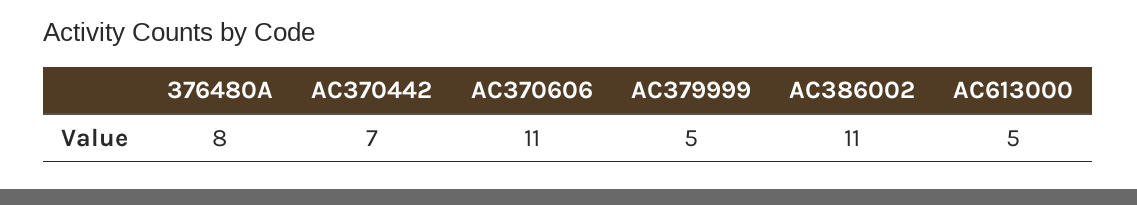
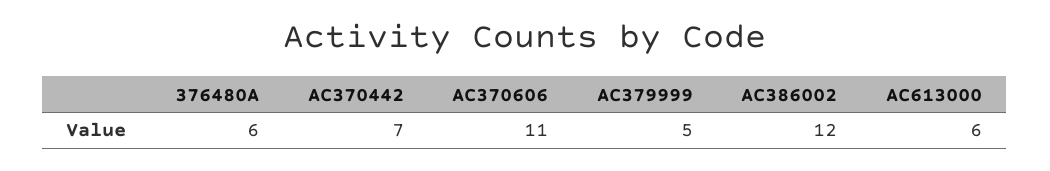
376480A: 8 -> 6
AC386002: 11 -> 12
AC613000: 5 -> 6

